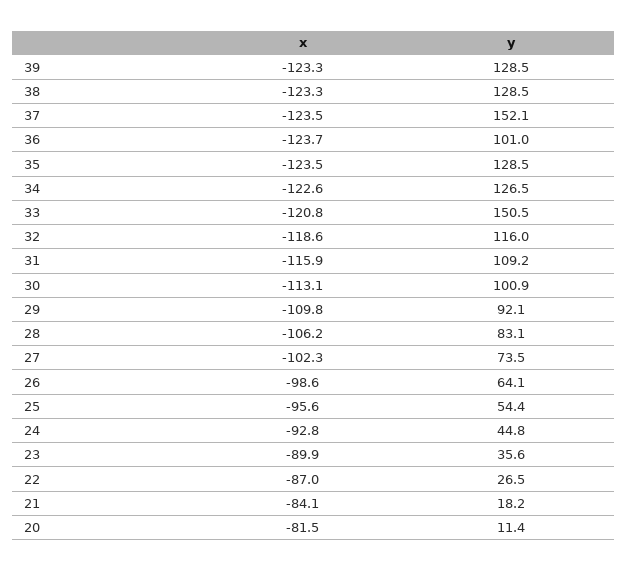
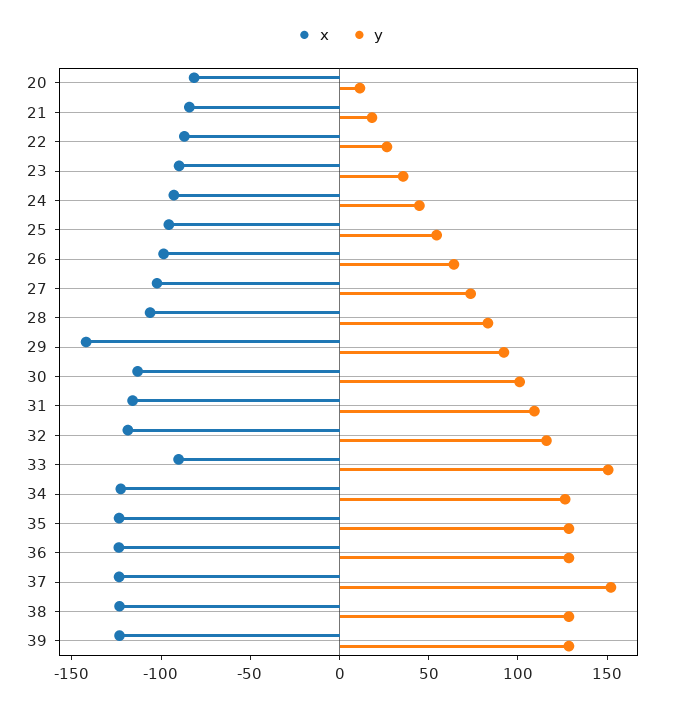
y, 36: 101 -> 130
x, 33: -120.8 -> -90
x, 29: -109.8 -> -140

